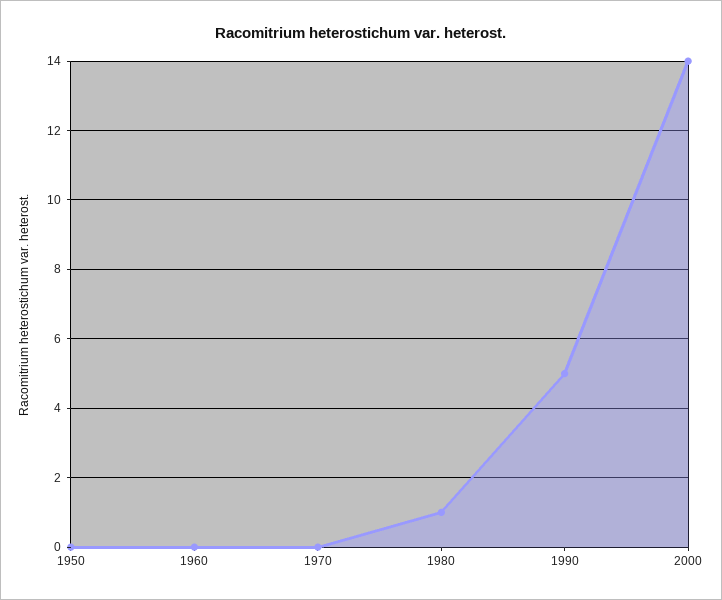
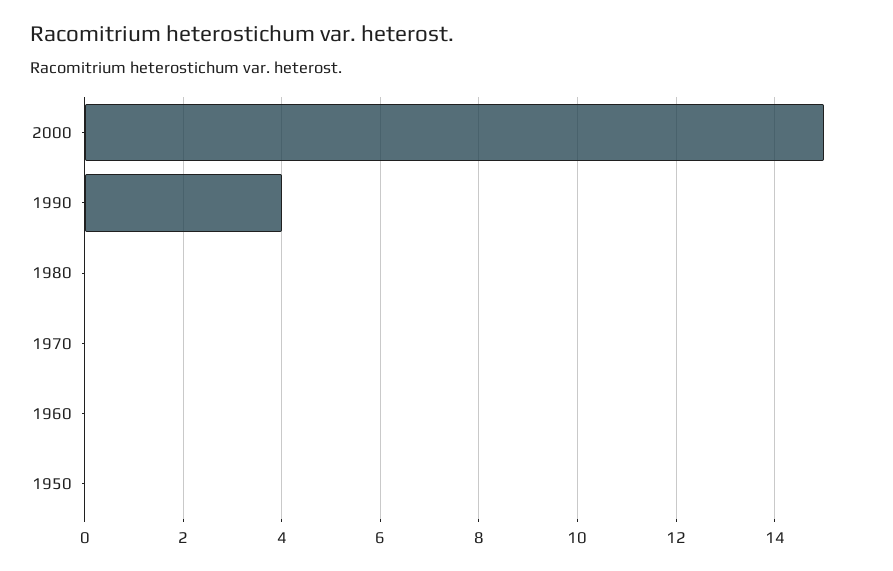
1980: 1 -> 0
1990: 5 -> 4
2000: 14 -> 15

